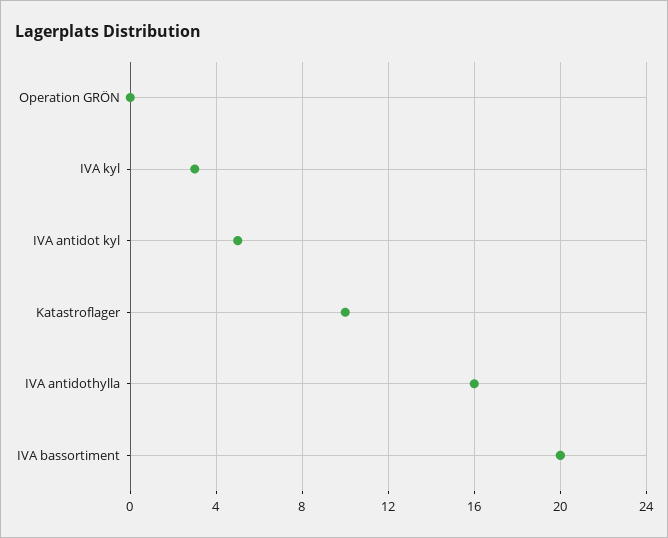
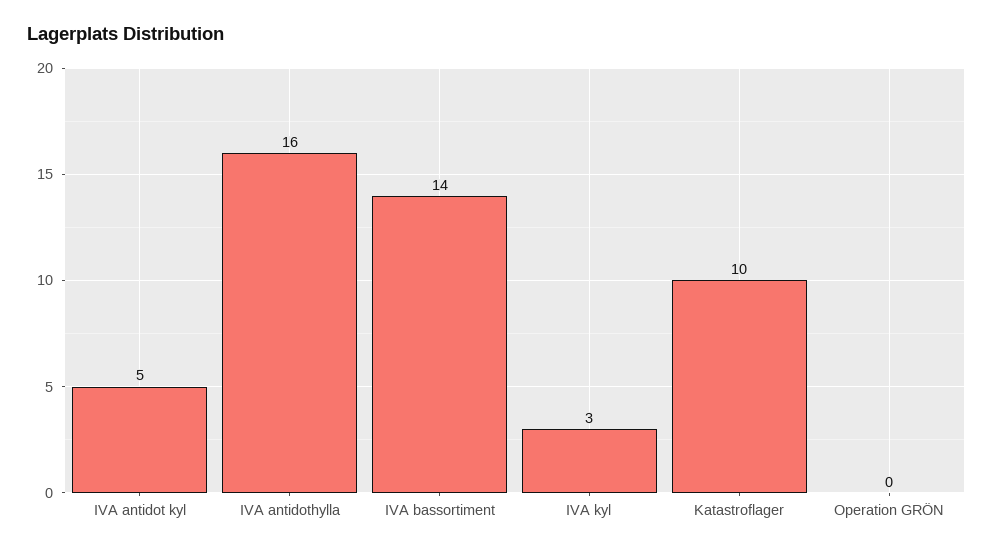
IVA bassortiment: 20 -> 14

